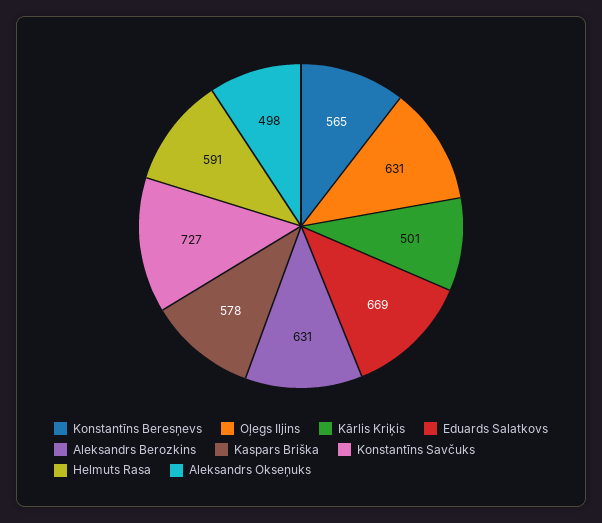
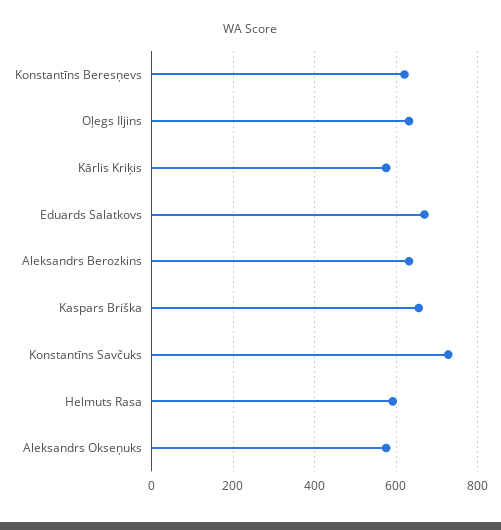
Konstantīns Beresņevs: 565 -> 620
Kārlis Kriķis: 501 -> 580
Kaspars Briška: 578 -> 660
Aleksandrs Okseņuks: 498 -> 580

